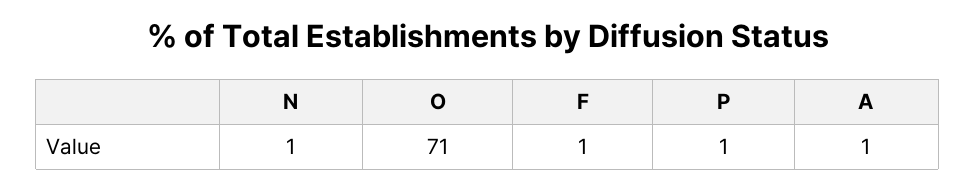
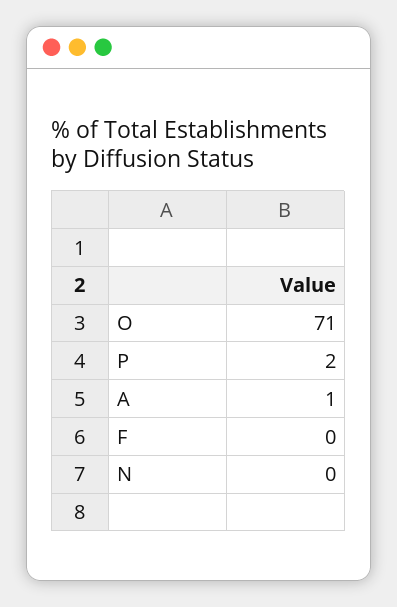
N: 1 -> 0
F: 1 -> 0
P: 1 -> 2

